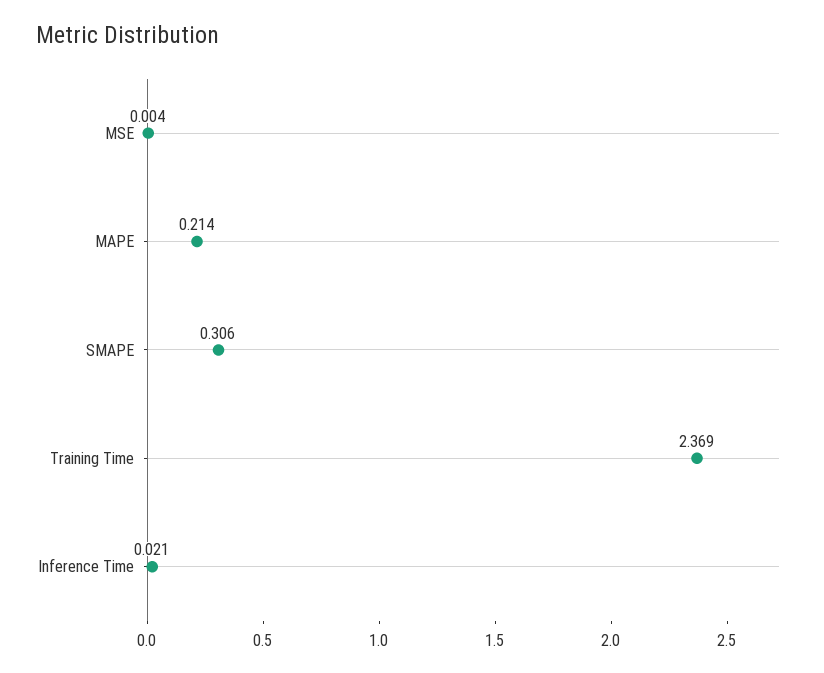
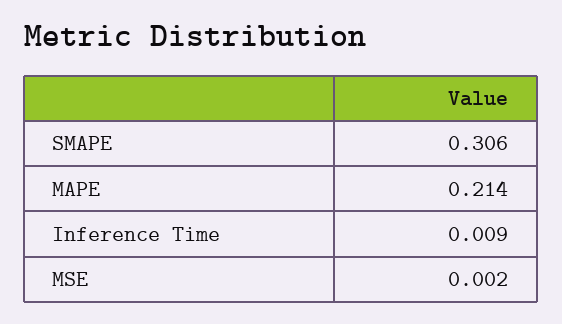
MSE: 0.004 -> 0.002
Training Time: 2.369 -> none
Inference Time: 0.021 -> 0.009

